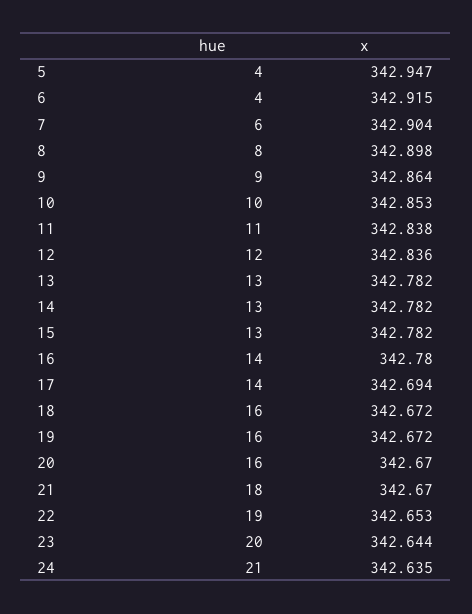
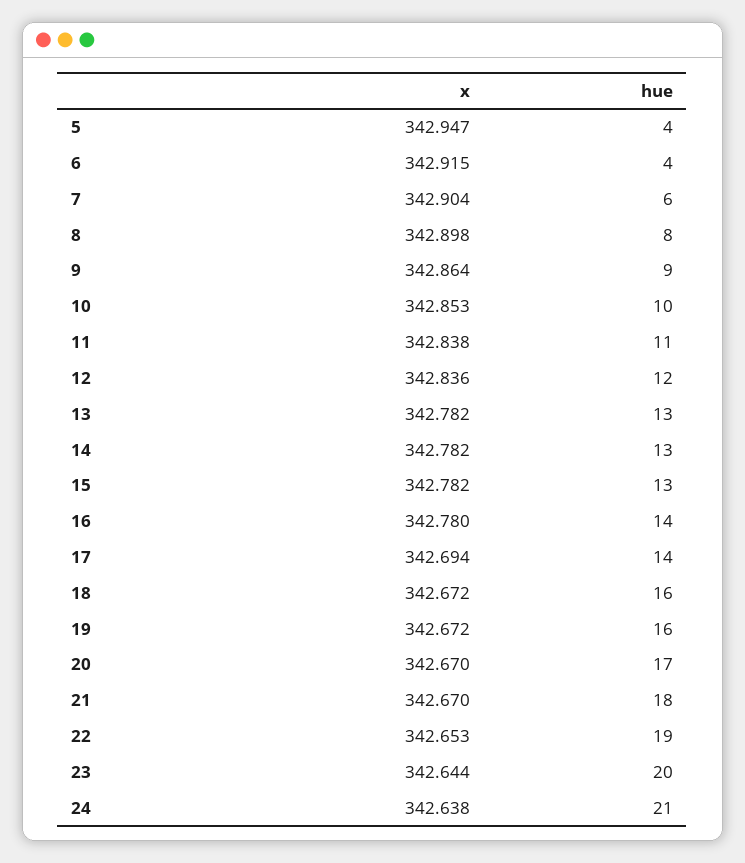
hue, 20: 16 -> 17
x, 24: 342.635 -> 342.638

